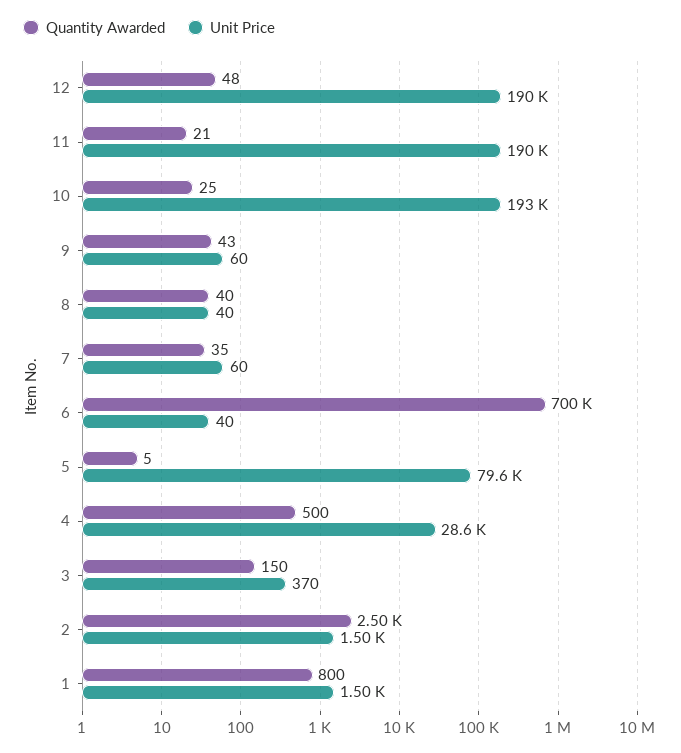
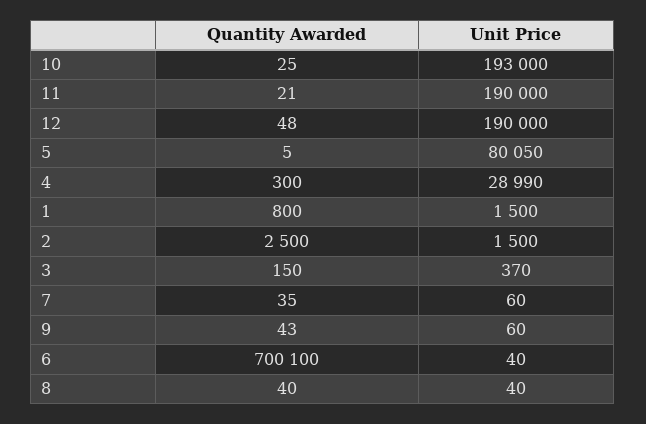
Unit Price, 5: 79600 -> 80050
Quantity Awarded, 4: 500 -> 300
Unit Price, 4: 28600 -> 28990

